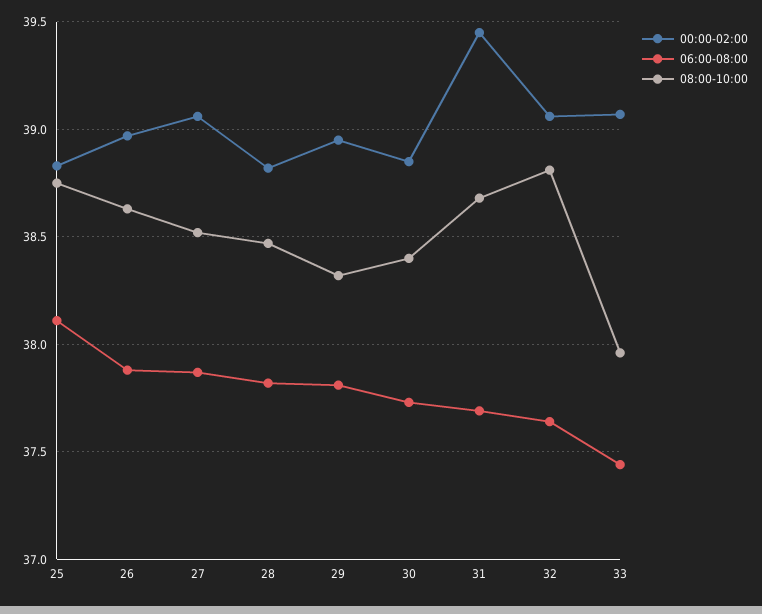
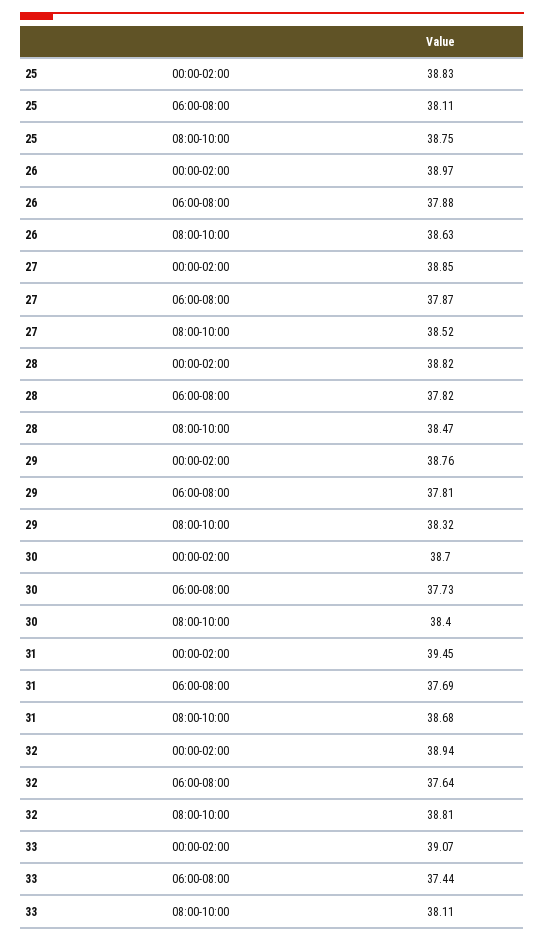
00:00-02:00, 27: 39.05 -> 38.85
00:00-02:00, 29: 38.95 -> 38.76
00:00-02:00, 30: 38.85 -> 38.7
00:00-02:00, 32: 39.05 -> 38.94
08:00-10:00, 33: 37.95 -> 38.11

